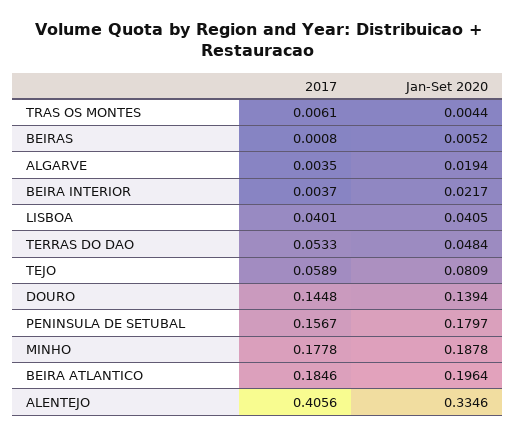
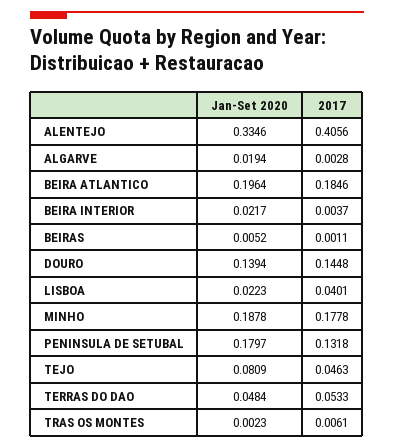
Jan-Set 2020, TRAS OS MONTES: 0.0044 -> 0.0023
2017, BEIRAS: 0.0008 -> 0.0011
2017, ALGARVE: 0.0035 -> 0.0028
Jan-Set 2020, LISBOA: 0.0405 -> 0.0223
2017, TEJO: 0.0589 -> 0.0463
2017, PENINSULA DE SETUBAL: 0.1567 -> 0.1318

